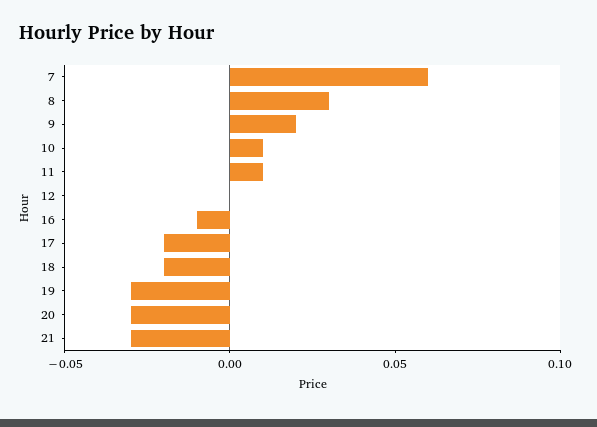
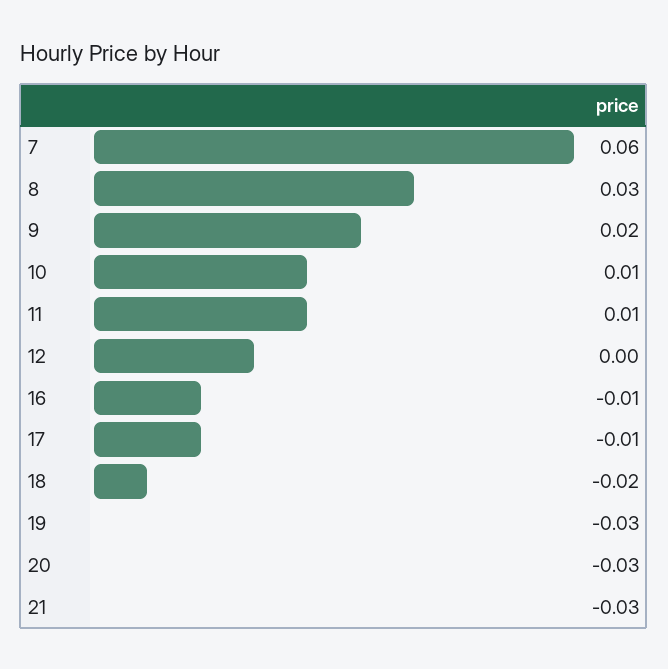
17: -0.02 -> -0.01

